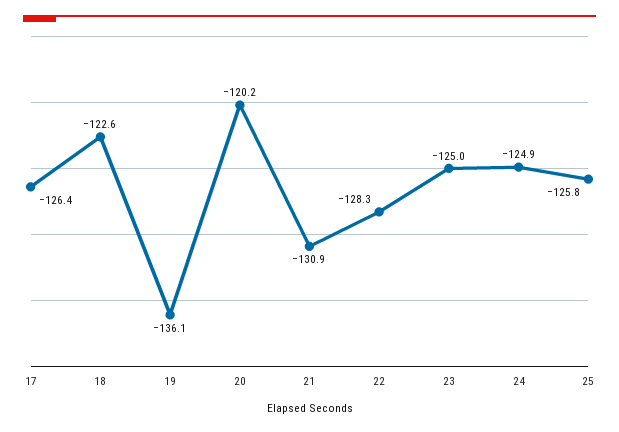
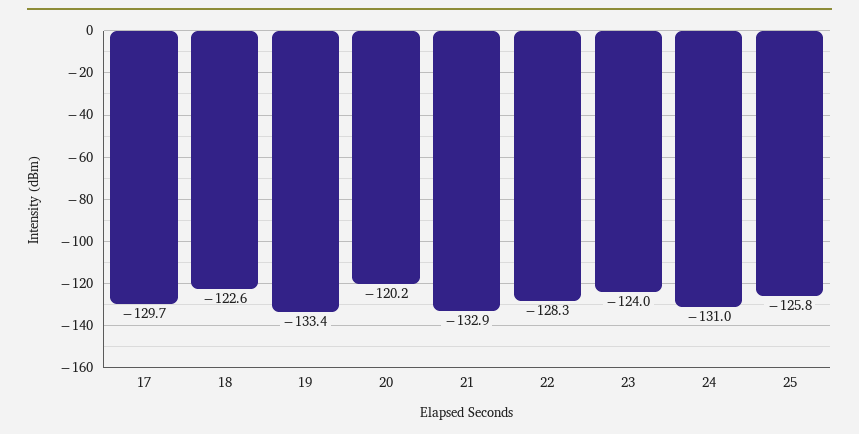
17: -126.4 -> -129.7
19: -136.1 -> -133.4
21: -130.9 -> -132.9
23: -125 -> -124
24: -124.9 -> -131

